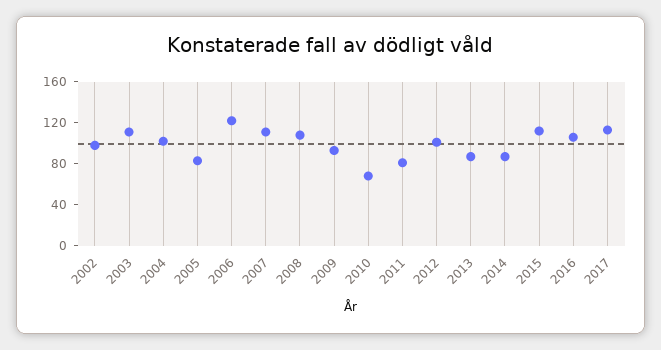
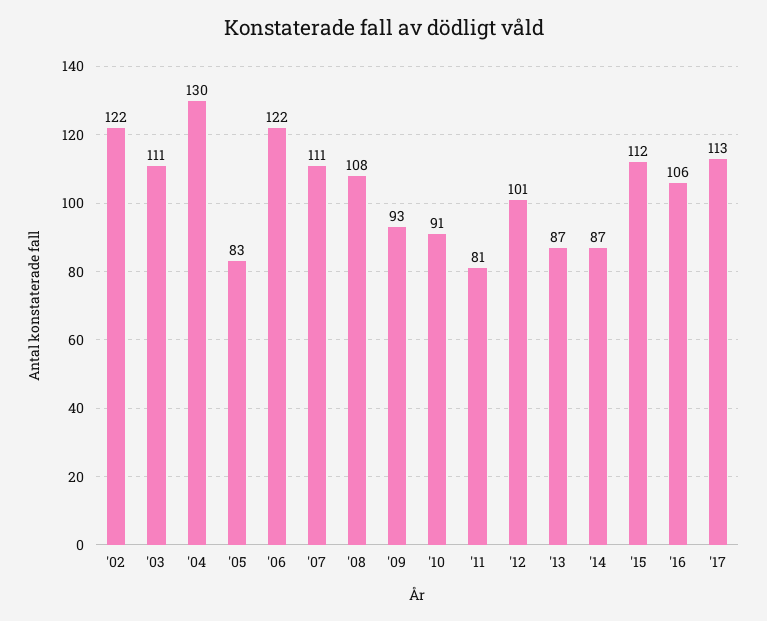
2002: 100 -> 122
2004: 100 -> 130
2010: 70 -> 91

